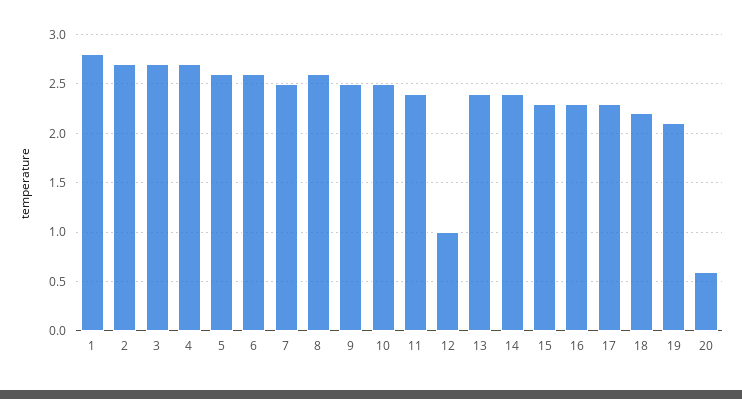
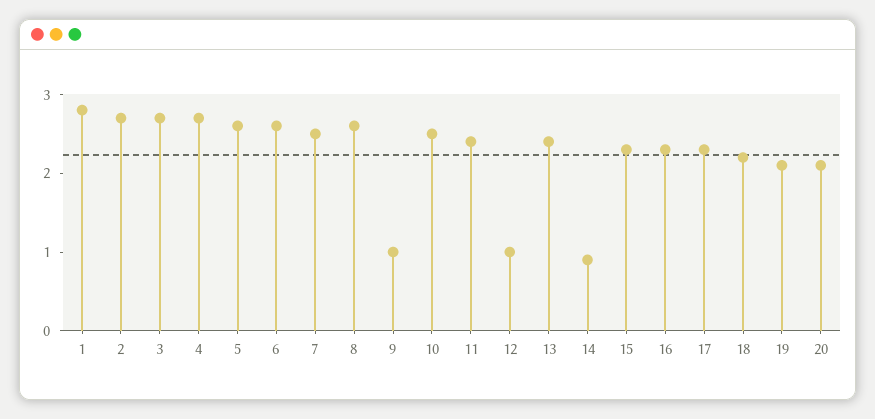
9: 2.5 -> 1
14: 2.4 -> 1
20: 0.6 -> 2

